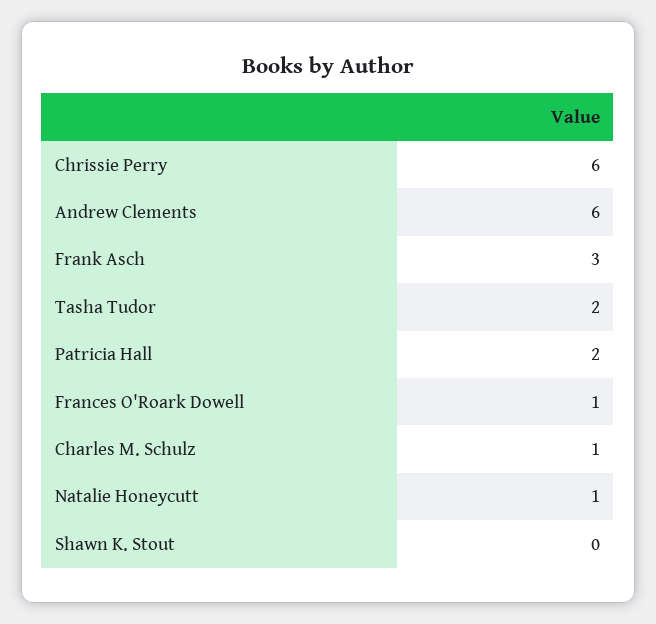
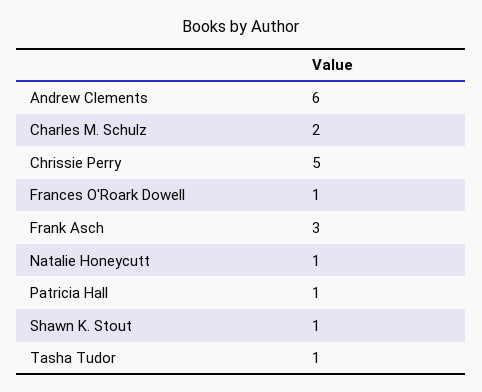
Chrissie Perry: 6 -> 5
Tasha Tudor: 2 -> 1
Patricia Hall: 2 -> 1
Charles M. Schulz: 1 -> 2
Shawn K. Stout: 0 -> 1

